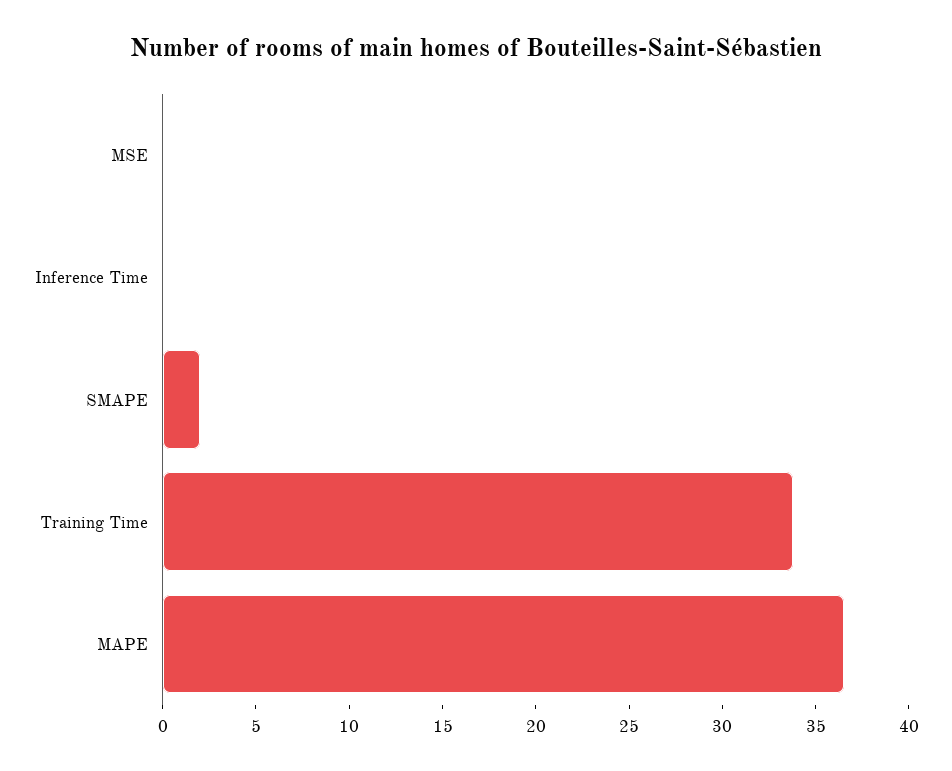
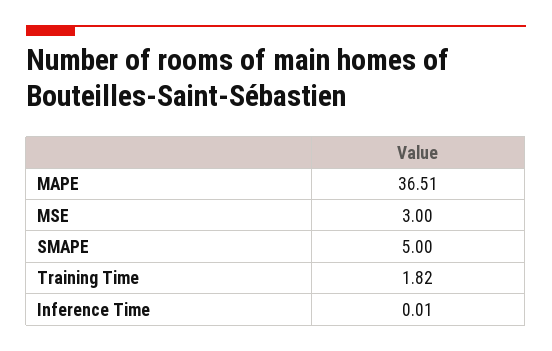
MSE: 0 -> 3
SMAPE: 2 -> 5
Training Time: 34 -> 1.82

